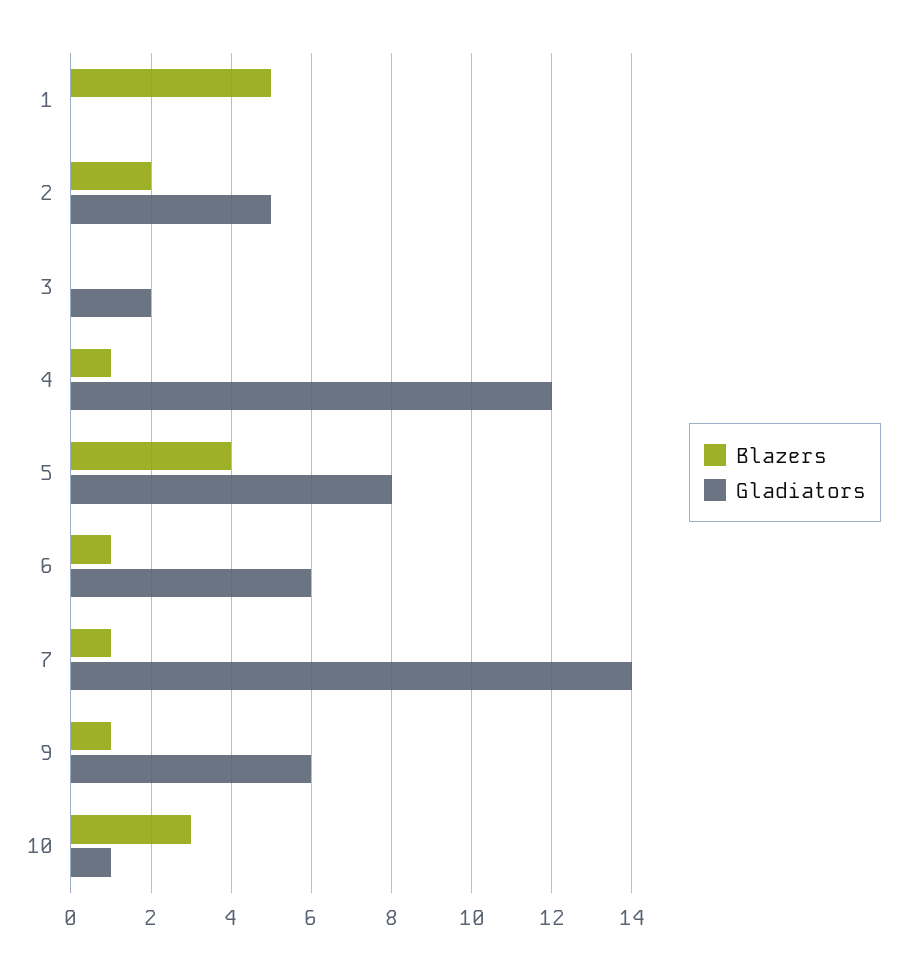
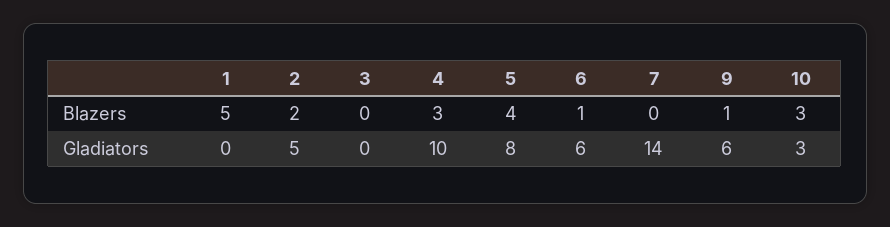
Gladiators, 3: 2 -> 0
Blazers, 4: 1 -> 3
Gladiators, 4: 12 -> 10
Blazers, 7: 1 -> 0
Gladiators, 10: 1 -> 3

